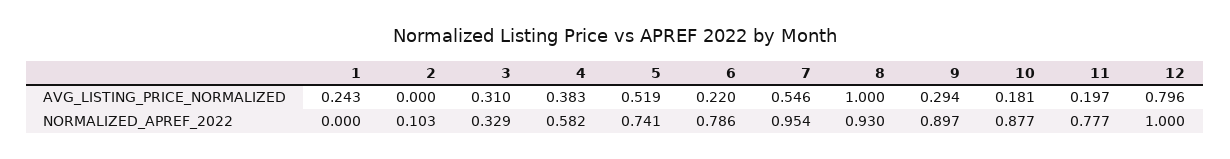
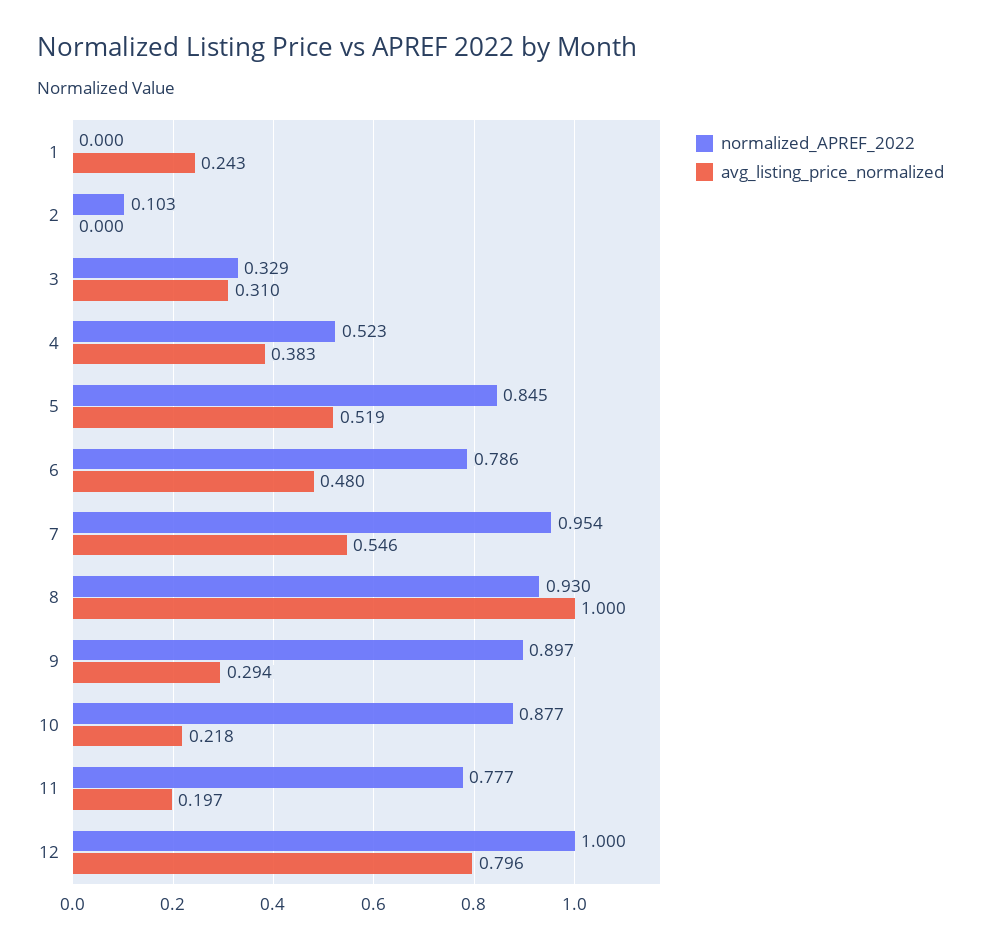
AVG_LISTING_PRICE_NORMALIZED, 6: 0.22 -> 0.48
AVG_LISTING_PRICE_NORMALIZED, 10: 0.181 -> 0.218
NORMALIZED_APREF_2022, 4: 0.582 -> 0.523
NORMALIZED_APREF_2022, 5: 0.741 -> 0.845

